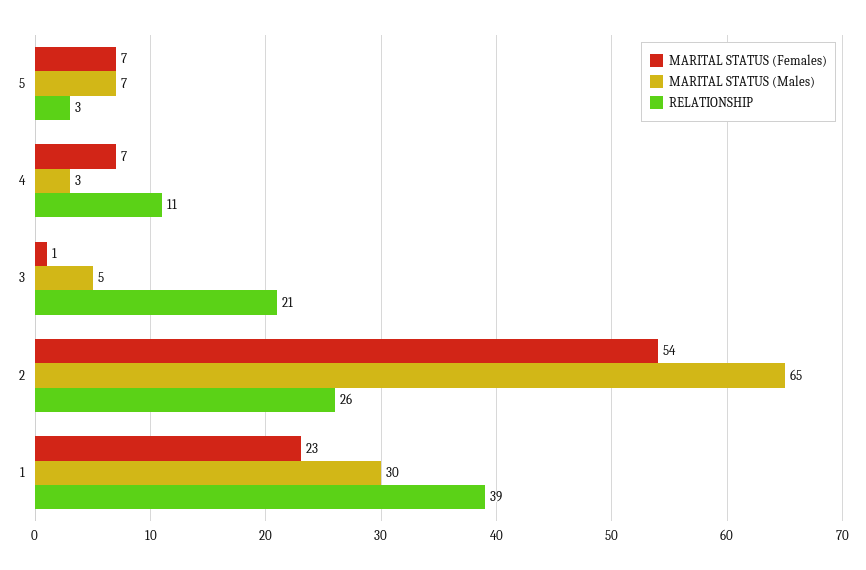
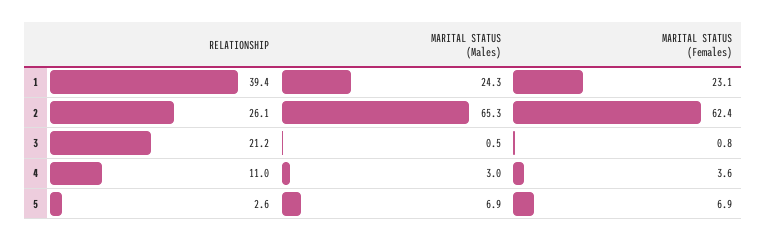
MARITAL STATUS (Females), 4: 7 -> 3.6
MARITAL STATUS (Males), 3: 5 -> 0.5
MARITAL STATUS (Females), 2: 54 -> 62.4
MARITAL STATUS (Males), 1: 30 -> 24.3

